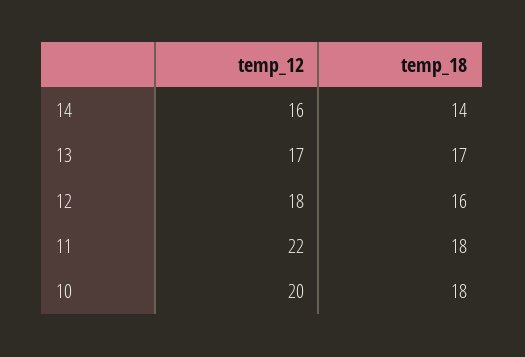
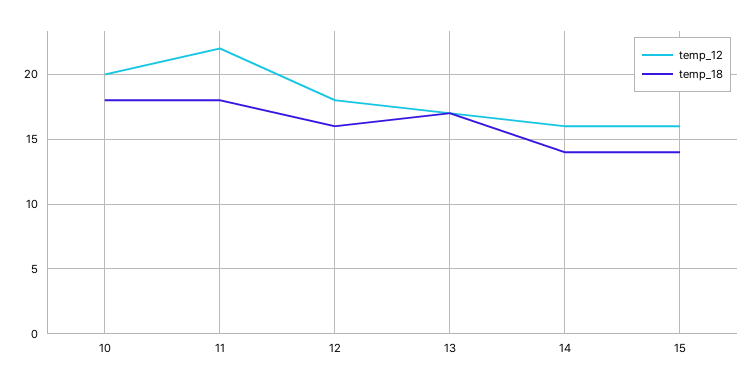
temp_12, 15: none -> 16
temp_18, 15: none -> 14

